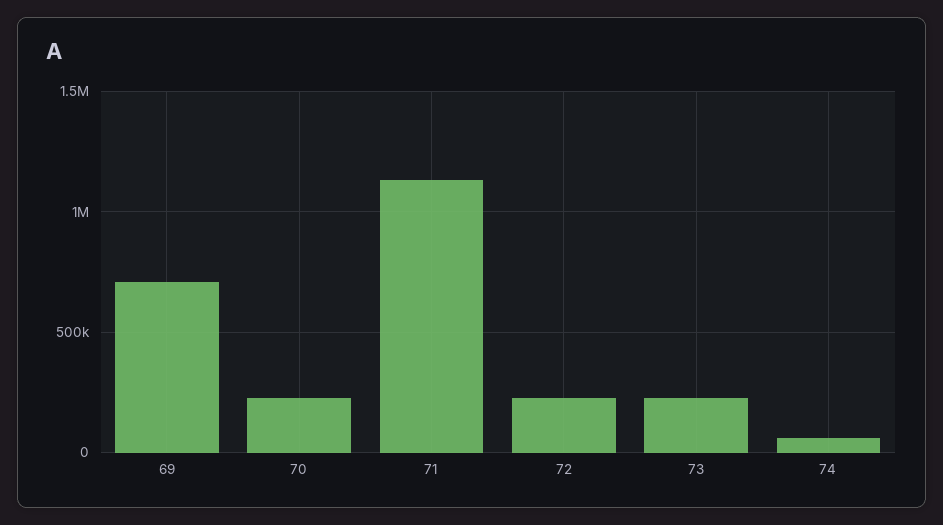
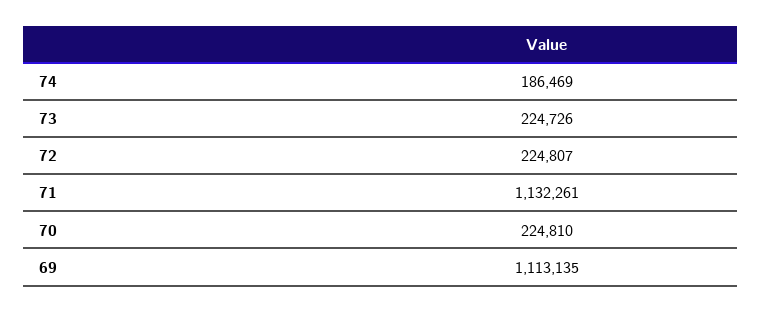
69: 700000 -> 1113135
74: 50000 -> 186469

